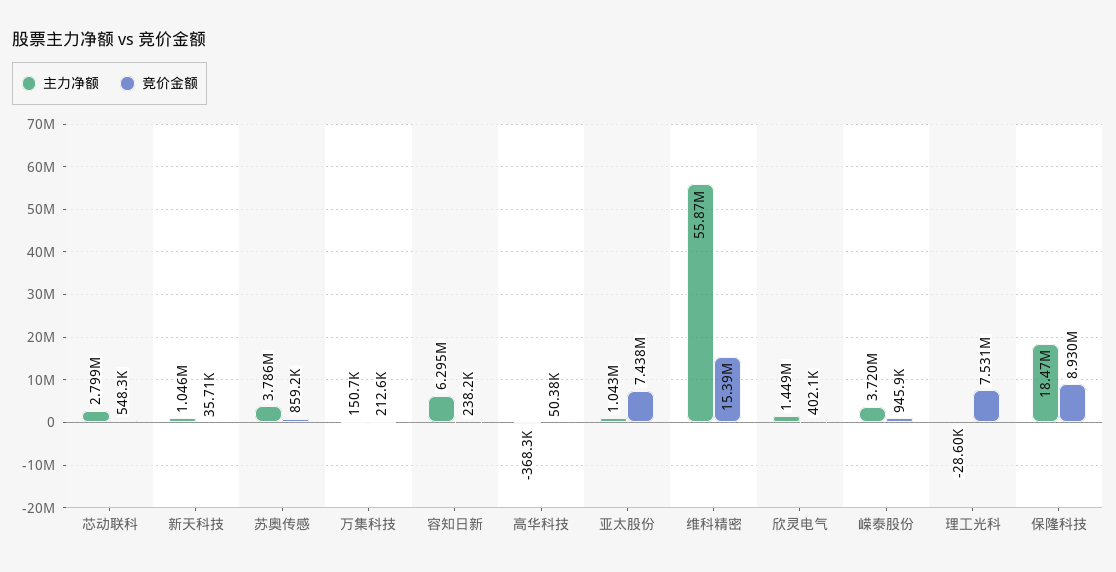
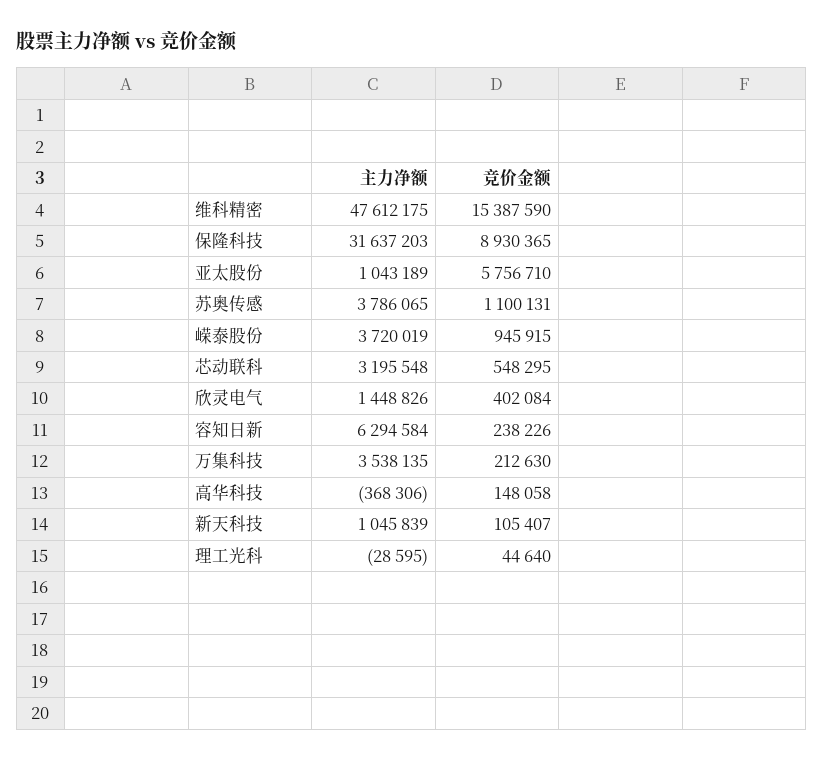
主力净额, 芯动联科: 2799000 -> 3195548
竞价金额, 新天科技: 35710 -> 105407
竞价金额, 苏奥传感: 859200 -> 1100131
主力净额, 万集科技: 150700 -> 3538135
竞价金额, 高华科技: 50380 -> 148058
竞价金额, 亚太股份: 7438000 -> 5756710
主力净额, 维科精密: 55870000 -> 47612175
竞价金额, 理工光科: 7531000 -> 44640
主力净额, 保隆科技: 18470000 -> 31637203

